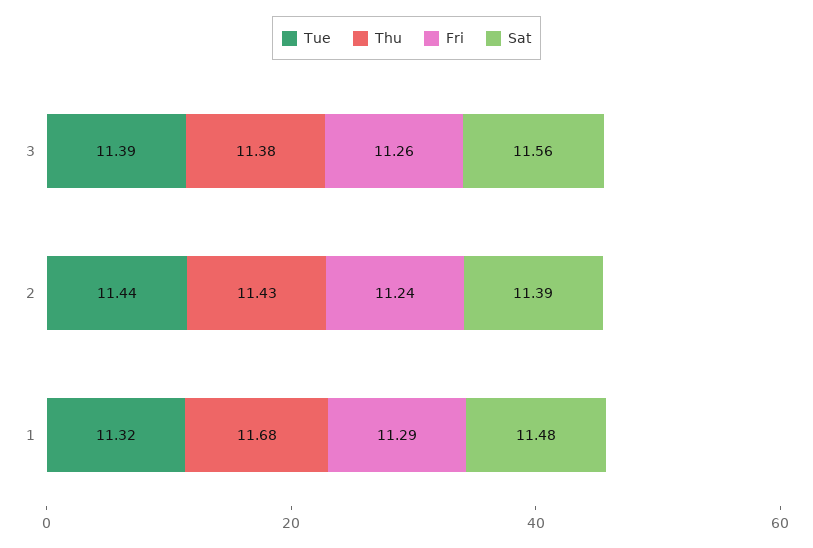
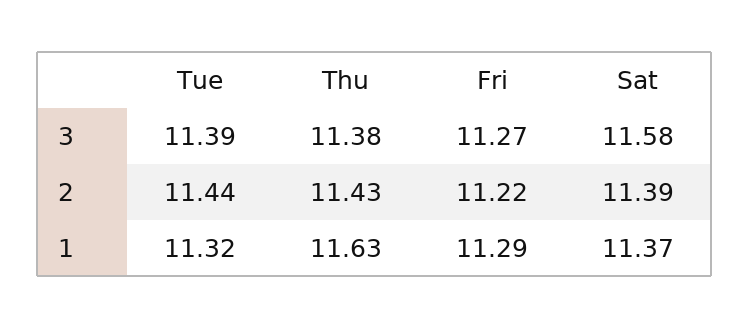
Fri, 3: 11.26 -> 11.27
Sat, 3: 11.56 -> 11.58
Fri, 2: 11.24 -> 11.22
Thu, 1: 11.68 -> 11.63
Sat, 1: 11.48 -> 11.37

